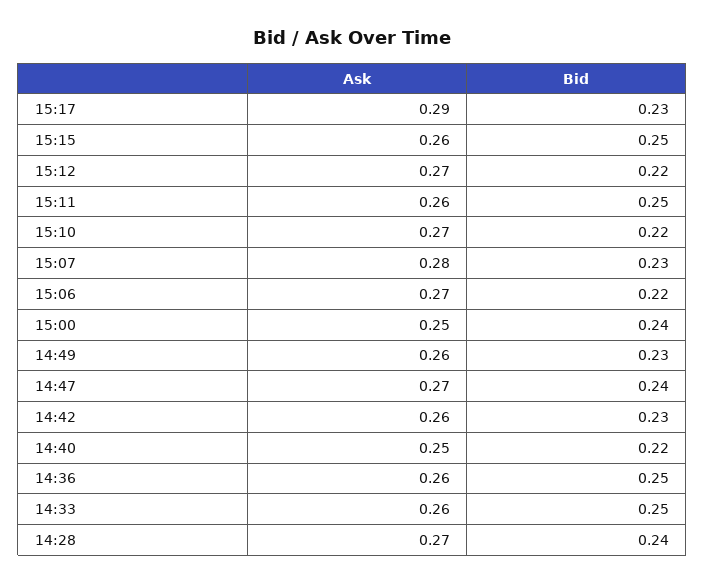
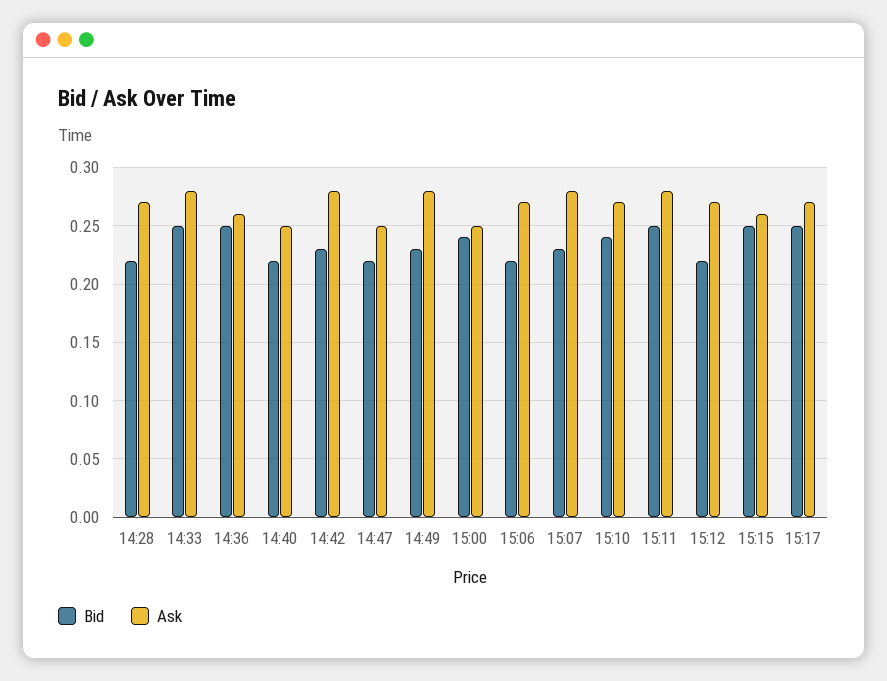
Ask, 15:17: 0.29 -> 0.27
Bid, 15:17: 0.23 -> 0.25
Ask, 15:11: 0.26 -> 0.28
Bid, 15:10: 0.22 -> 0.24
Ask, 14:49: 0.26 -> 0.28
Ask, 14:47: 0.27 -> 0.25
Bid, 14:47: 0.24 -> 0.22
Ask, 14:42: 0.26 -> 0.28
Ask, 14:33: 0.26 -> 0.28
Bid, 14:28: 0.24 -> 0.22

